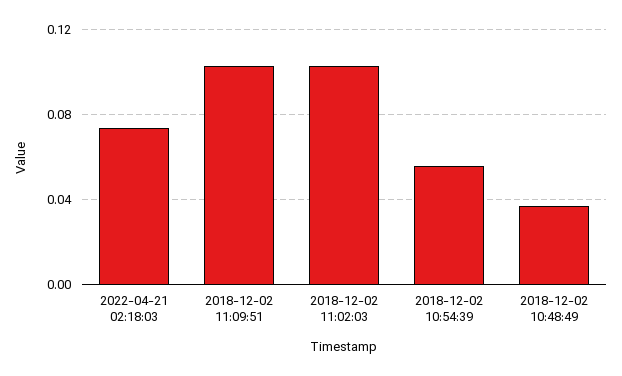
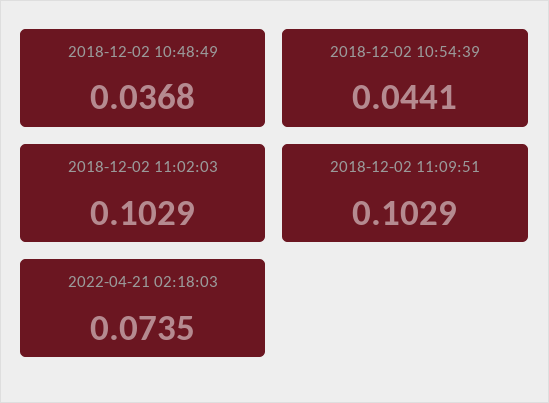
2018-12-02 10:54:39: 0.055 -> 0.0441

